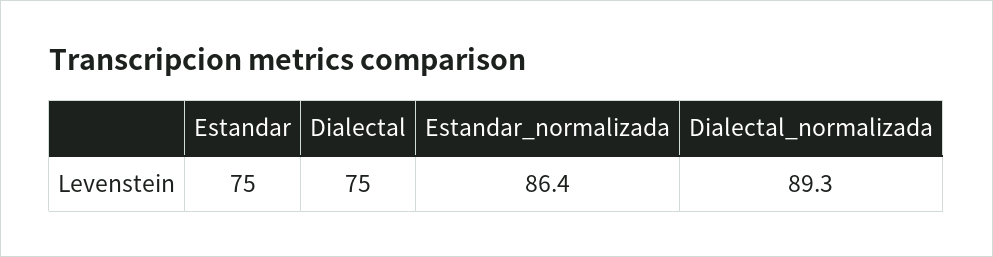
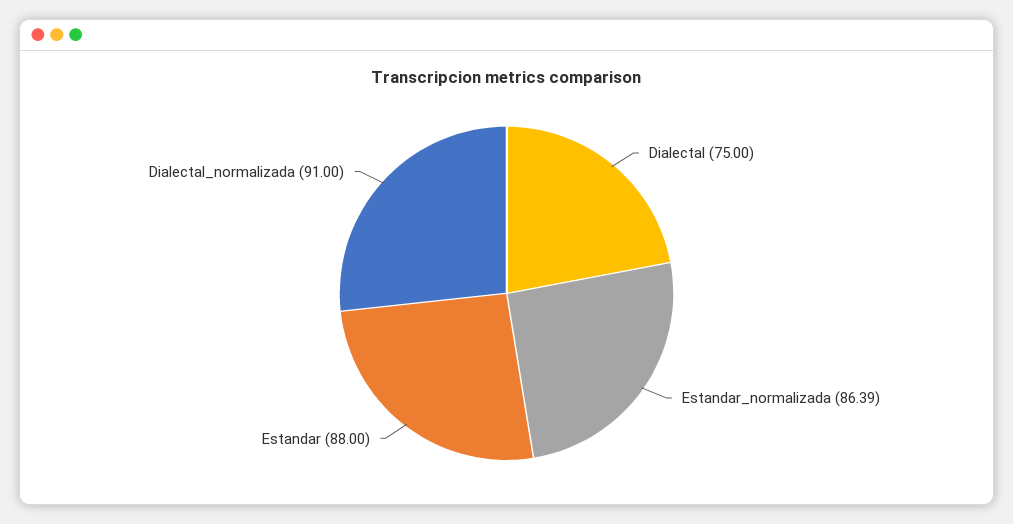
Estandar: 75 -> 88
Dialectal_normalizada: 89.3 -> 91

